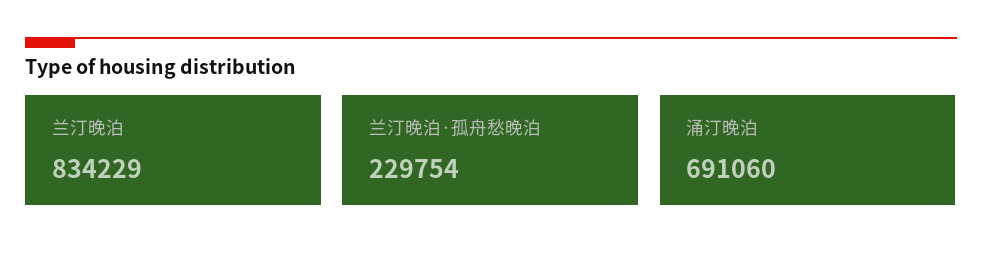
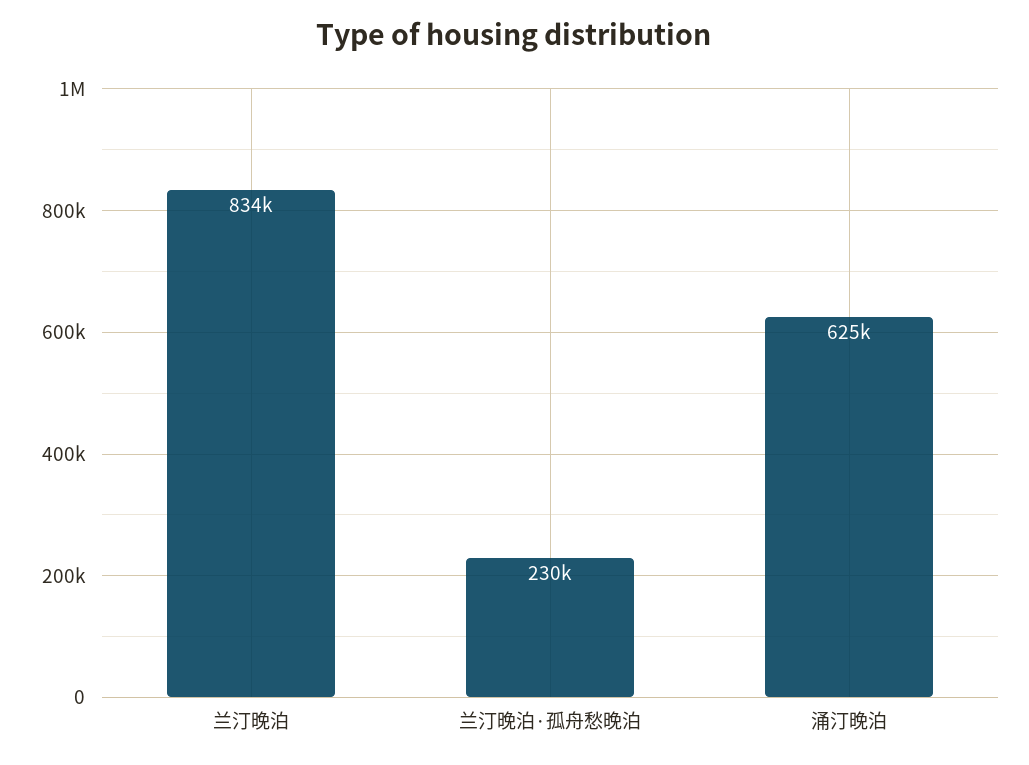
涌汀晚泊: 691060 -> 625000

